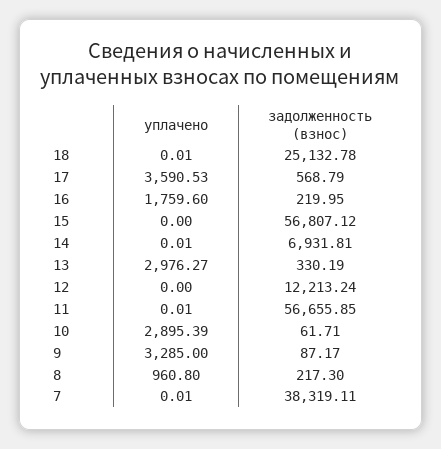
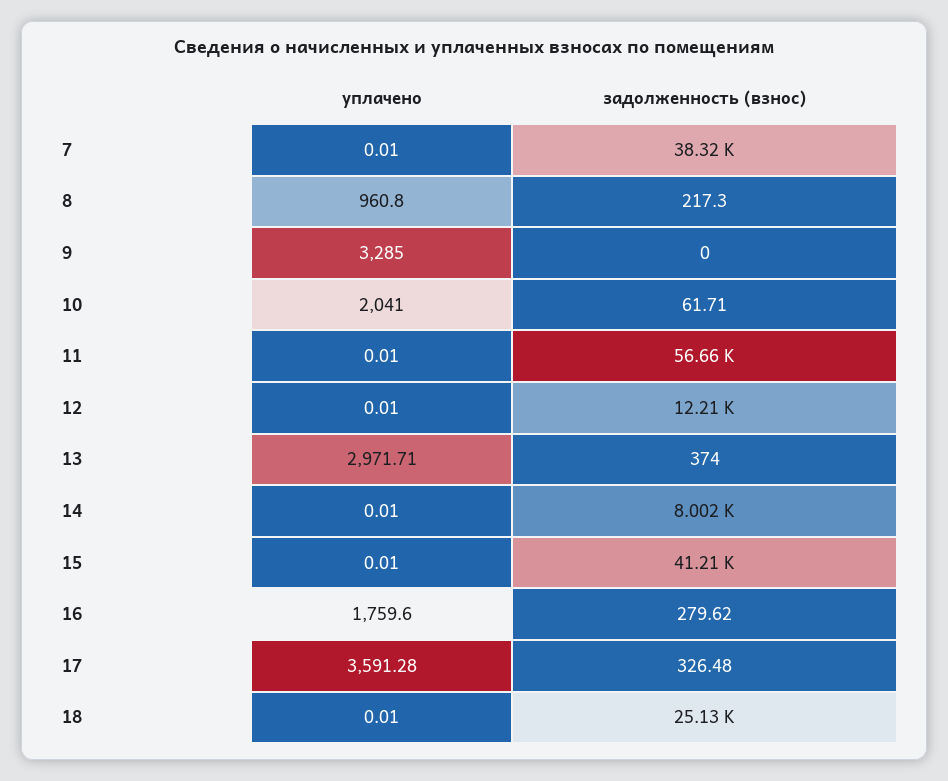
уплачено, 17: 3590.53 -> 3591.28
задолженность (взнос), 17: 568.79 -> 326.48
задолженность (взнос), 16: 219.95 -> 279.62
уплачено, 15: 0 -> 0.01
задолженность (взнос), 15: 56807.12 -> 41210
задолженность (взнос), 14: 6931.81 -> 8002
уплачено, 13: 2976.27 -> 2971.71
задолженность (взнос), 13: 330.19 -> 374
уплачено, 12: 0 -> 0.01
уплачено, 10: 2895.39 -> 2041
задолженность (взнос), 9: 87.17 -> 0

